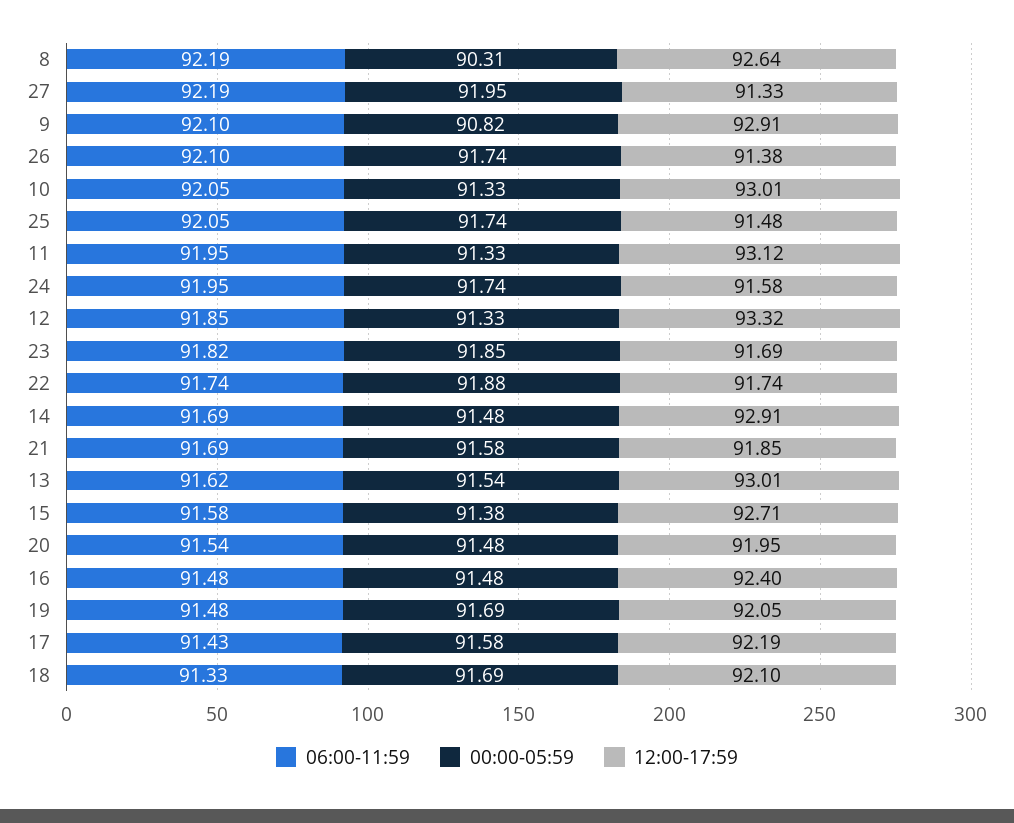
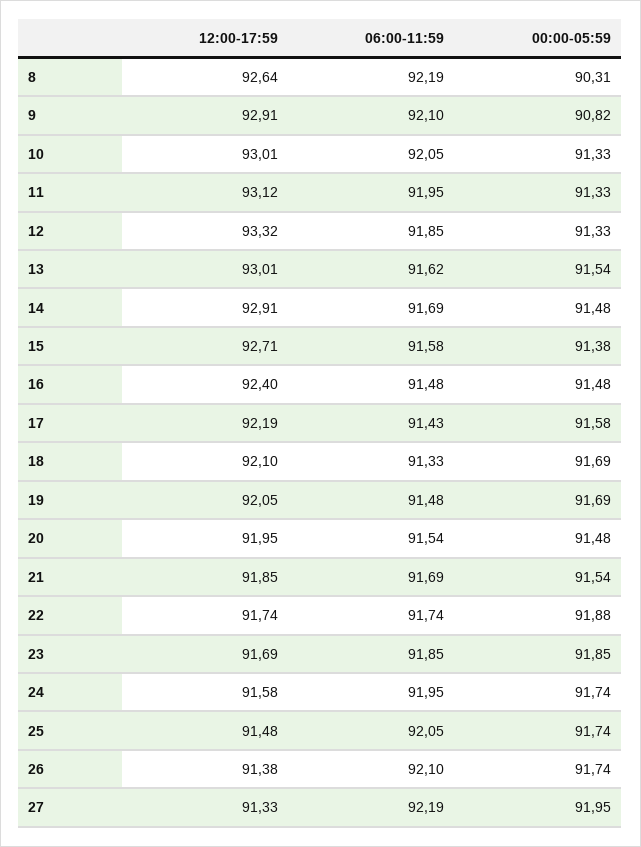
06:00-11:59, 23: 91.82 -> 91.85
00:00-05:59, 21: 91.58 -> 91.54

